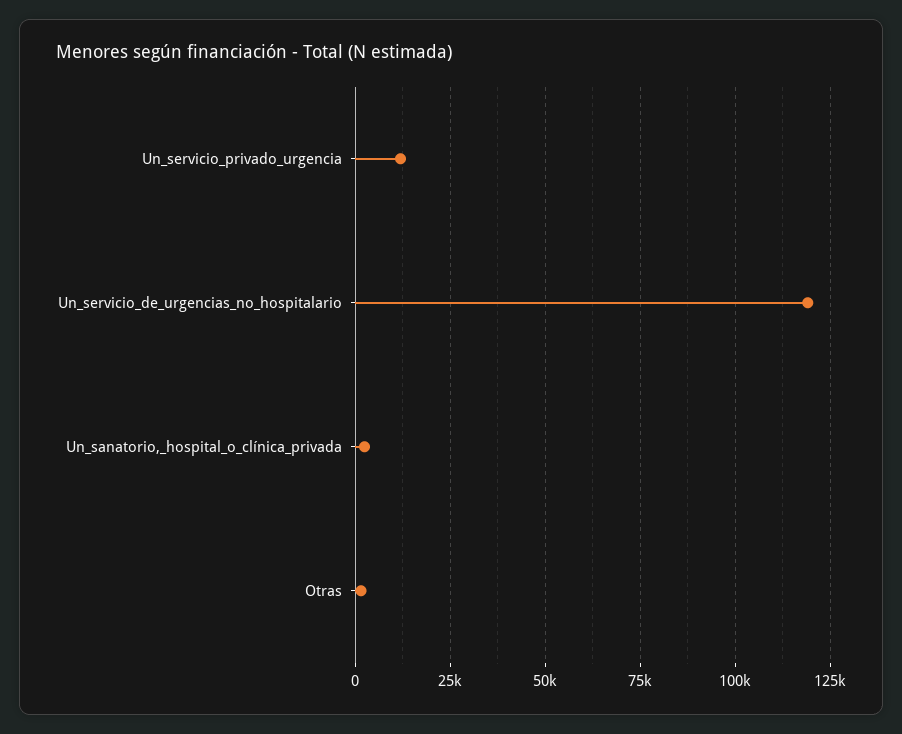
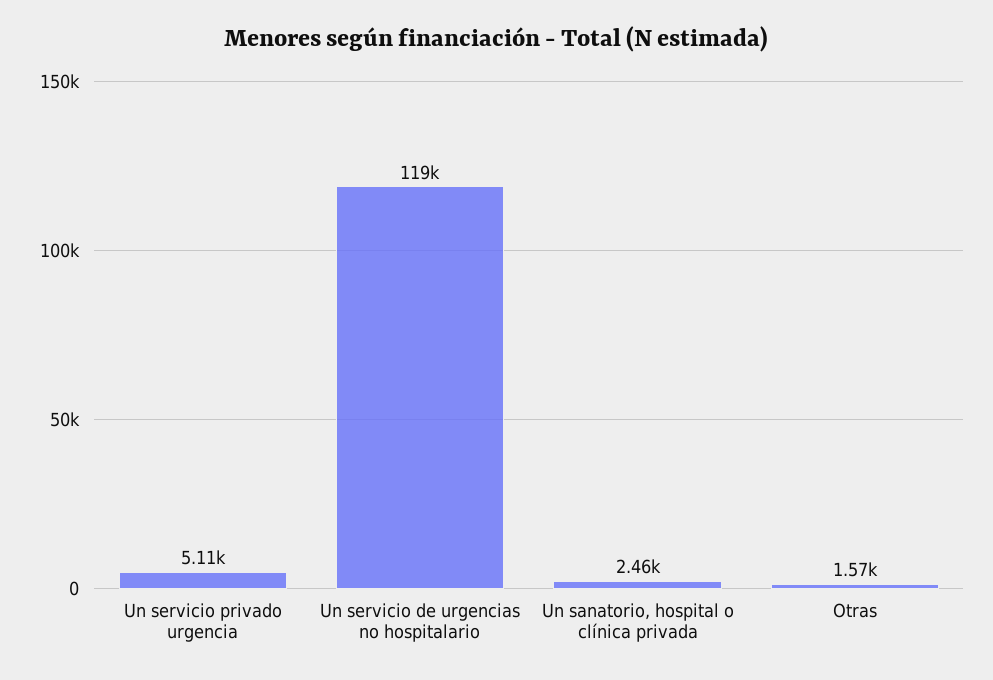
Un_servicio_privado_urgencia: 12500 -> 5110

